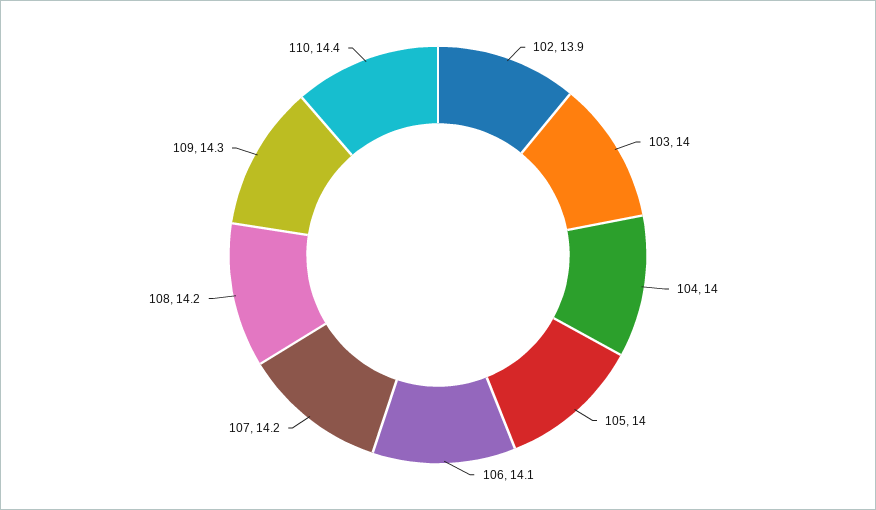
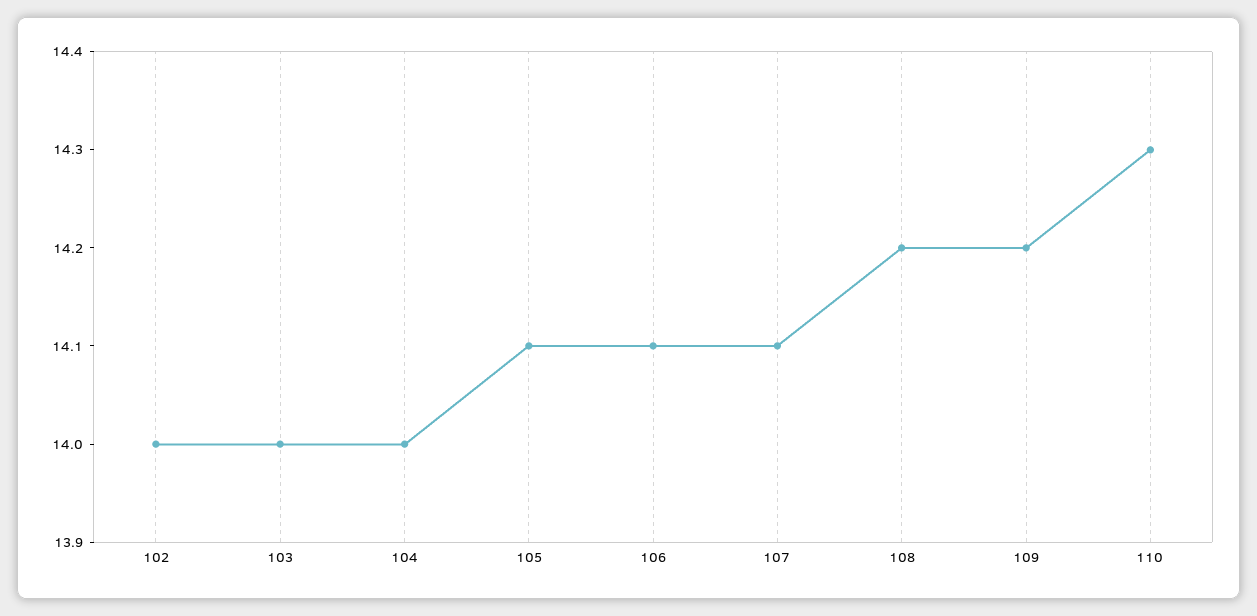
102: 13.9 -> 14
105: 14 -> 14.1
107: 14.2 -> 14.1
109: 14.3 -> 14.2
110: 14.4 -> 14.3

